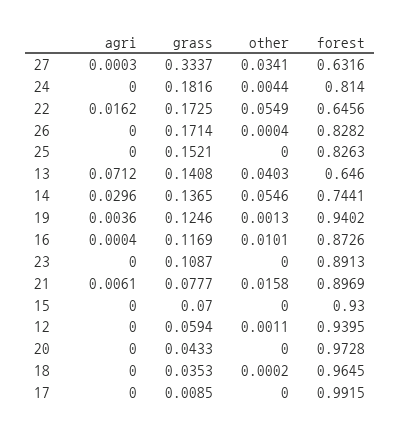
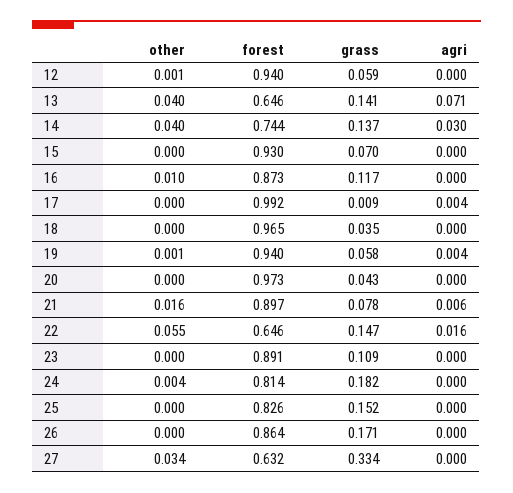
grass, 22: 0.1725 -> 0.147
forest, 26: 0.8282 -> 0.864
other, 14: 0.0546 -> 0.04
grass, 19: 0.1246 -> 0.058
agri, 17: 0 -> 0.004

